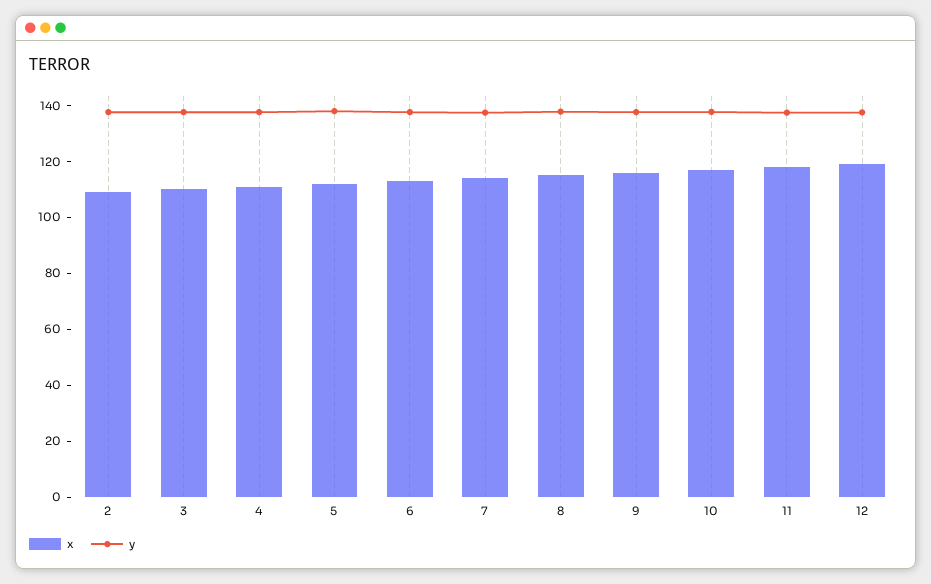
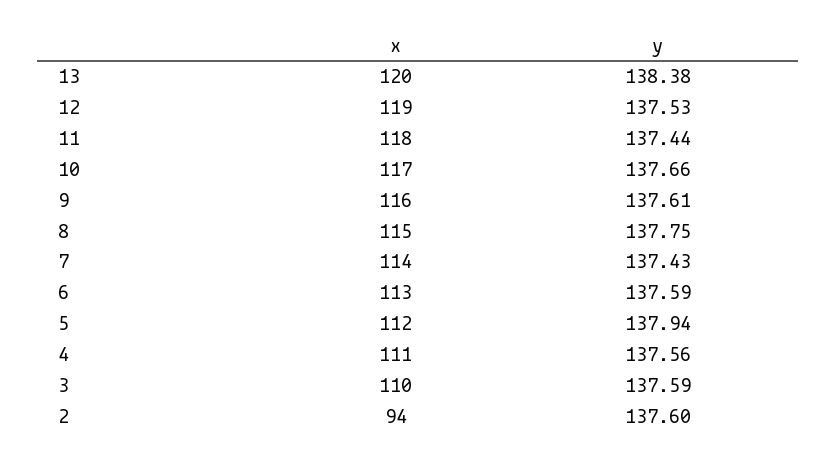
x, 2: 110 -> 94
x, 13: none -> 120
y, 13: none -> 138.38

